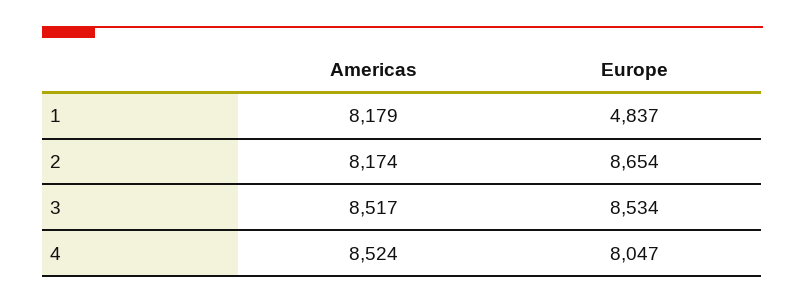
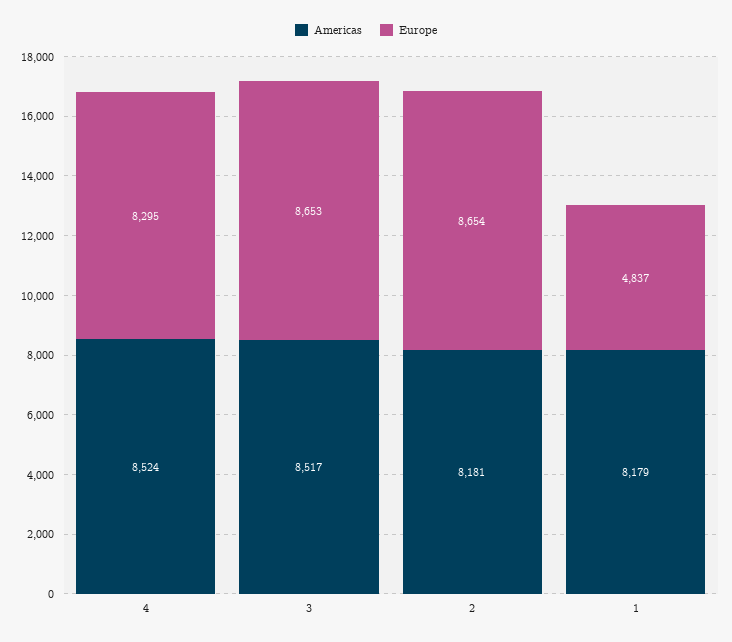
Americas, 2: 8174 -> 8181
Europe, 3: 8534 -> 8653
Europe, 4: 8047 -> 8295

